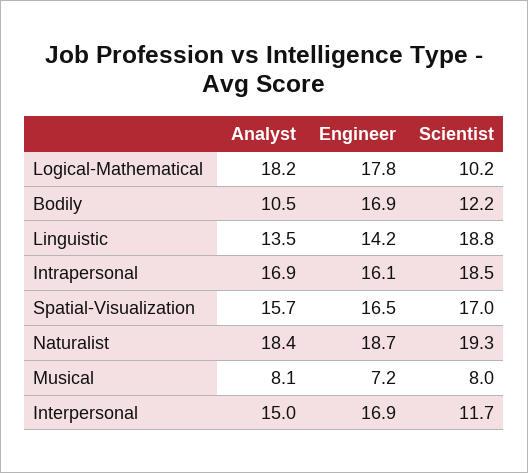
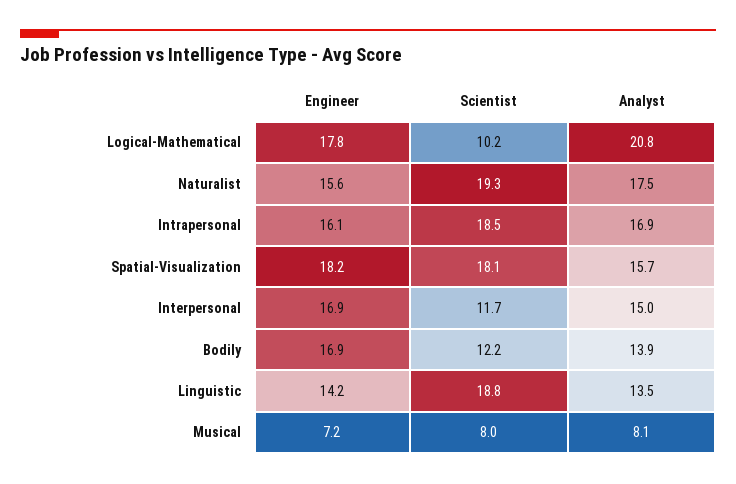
Analyst, Logical-Mathematical: 18.2 -> 20.8
Analyst, Bodily: 10.5 -> 13.9
Engineer, Spatial-Visualization: 16.5 -> 18.2
Scientist, Spatial-Visualization: 17 -> 18.1
Analyst, Naturalist: 18.4 -> 17.5
Engineer, Naturalist: 18.7 -> 15.6

